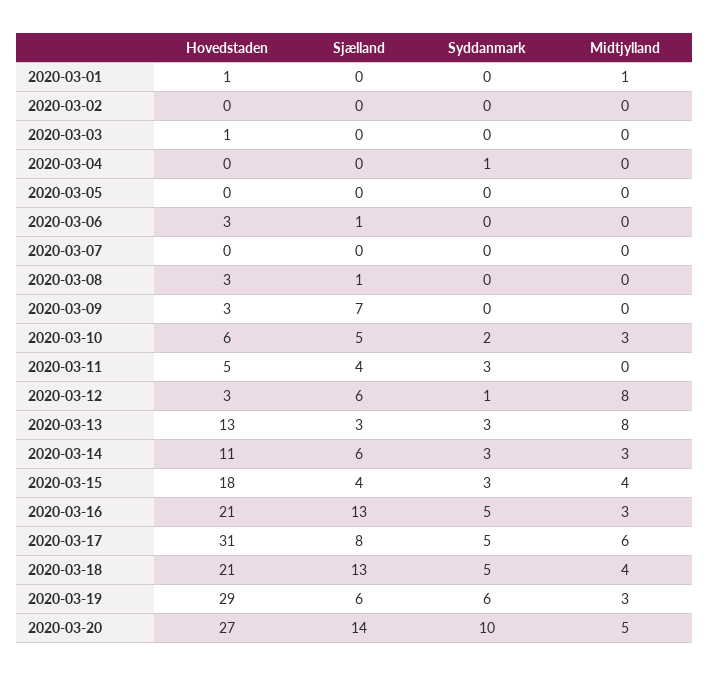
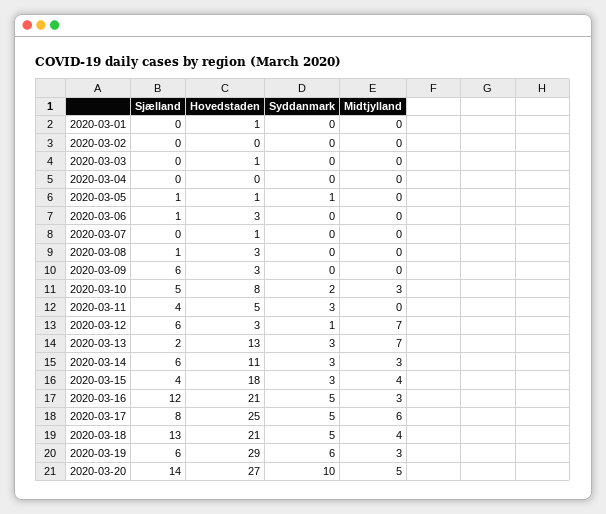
Midtjylland, 2020-03-01: 1 -> 0
Syddanmark, 2020-03-04: 1 -> 0
Hovedstaden, 2020-03-05: 0 -> 1
Sjælland, 2020-03-05: 0 -> 1
Syddanmark, 2020-03-05: 0 -> 1
Hovedstaden, 2020-03-07: 0 -> 1
Sjælland, 2020-03-09: 7 -> 6
Hovedstaden, 2020-03-10: 6 -> 8
Midtjylland, 2020-03-12: 8 -> 7
Sjælland, 2020-03-13: 3 -> 2
Midtjylland, 2020-03-13: 8 -> 7
Sjælland, 2020-03-16: 13 -> 12
Hovedstaden, 2020-03-17: 31 -> 25

